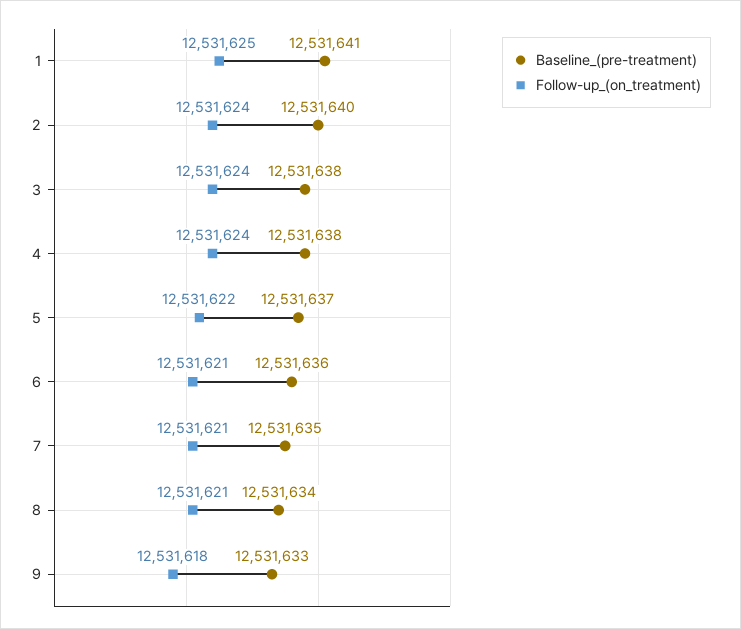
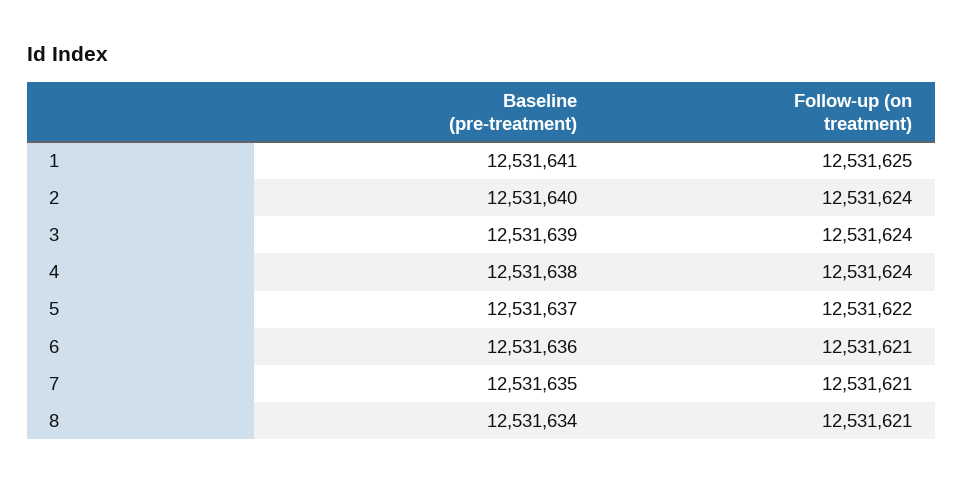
Baseline_(pre-treatment), 3: 12531638 -> 12531639
Baseline_(pre-treatment), 9: 12531633 -> none
Follow-up_(on_treatment), 9: 12531618 -> none

